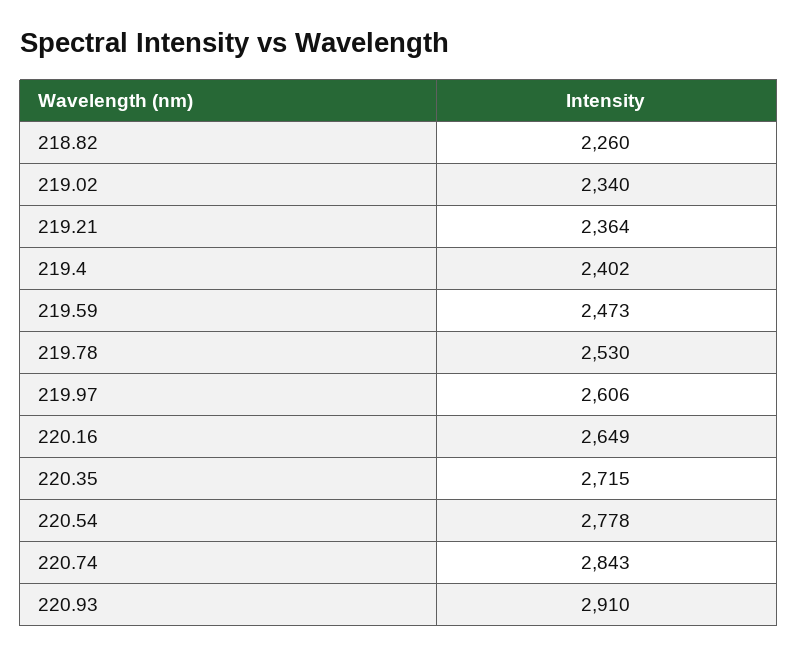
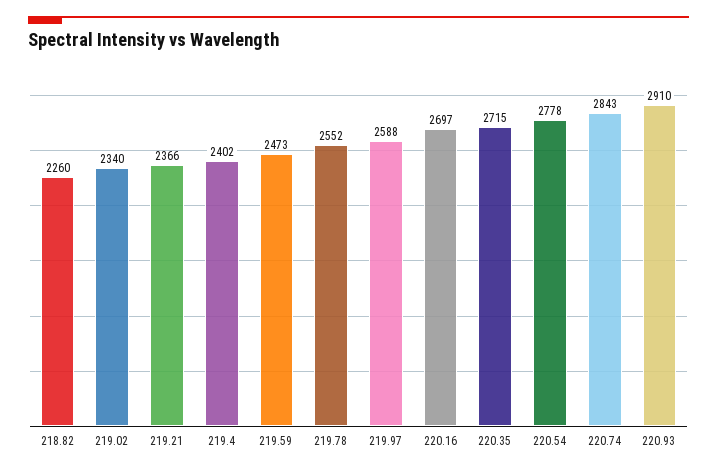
219.21: 2364 -> 2366
219.78: 2530 -> 2552
219.97: 2606 -> 2588
220.16: 2649 -> 2697

